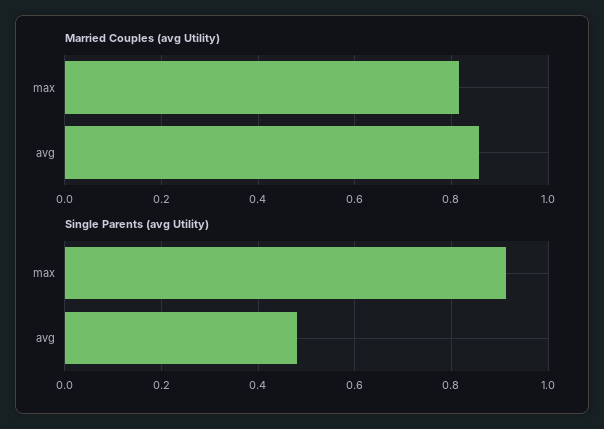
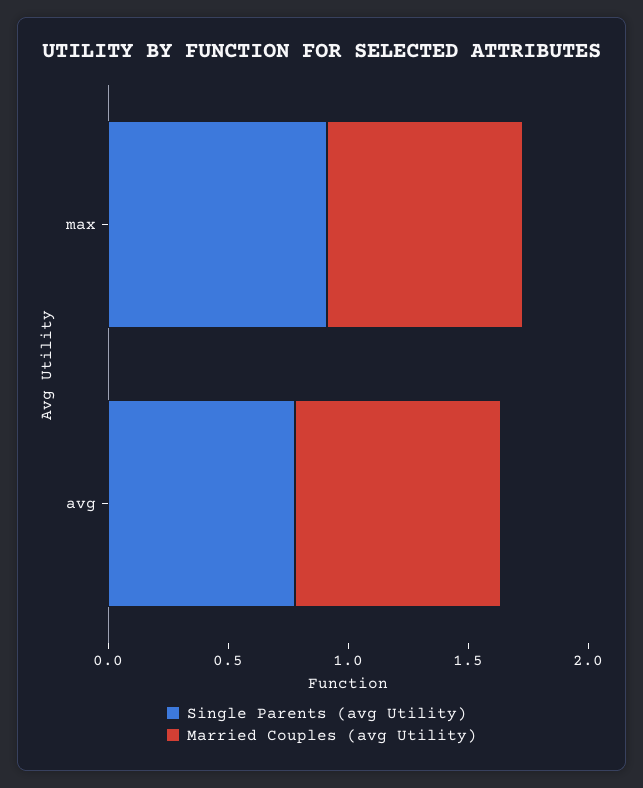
Single Parents (avg Utility), avg: 0.48 -> 0.8

